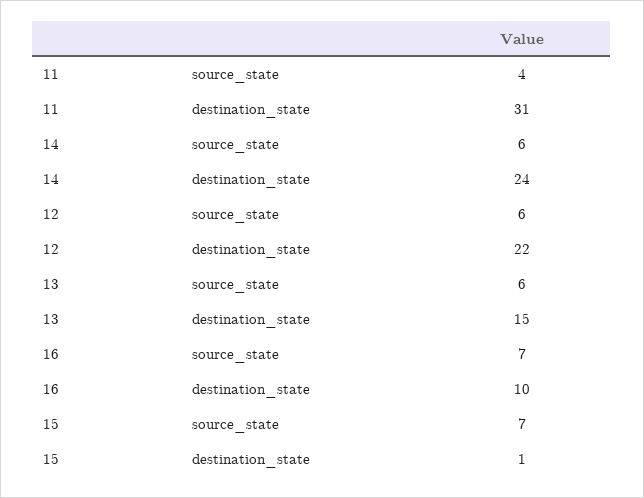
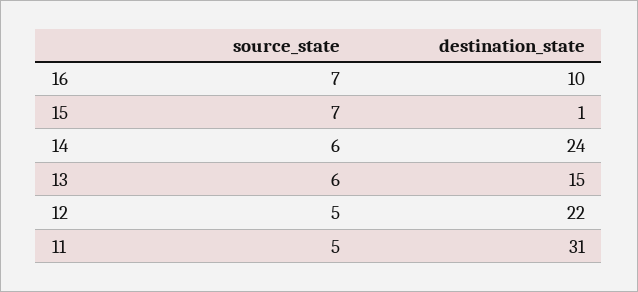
11, source_state: 4 -> 5
12, source_state: 6 -> 5

